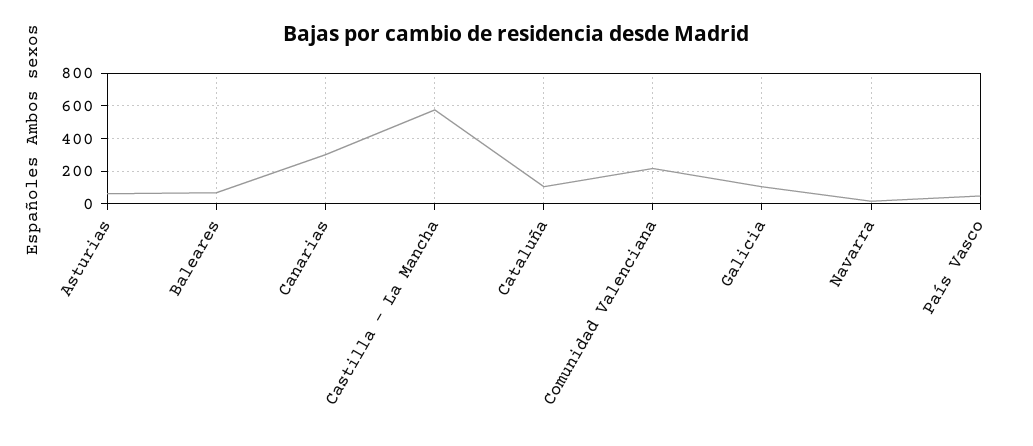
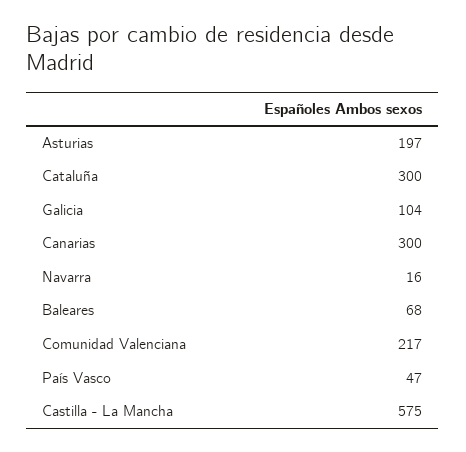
Asturias: 50 -> 197
Cataluña: 100 -> 300

